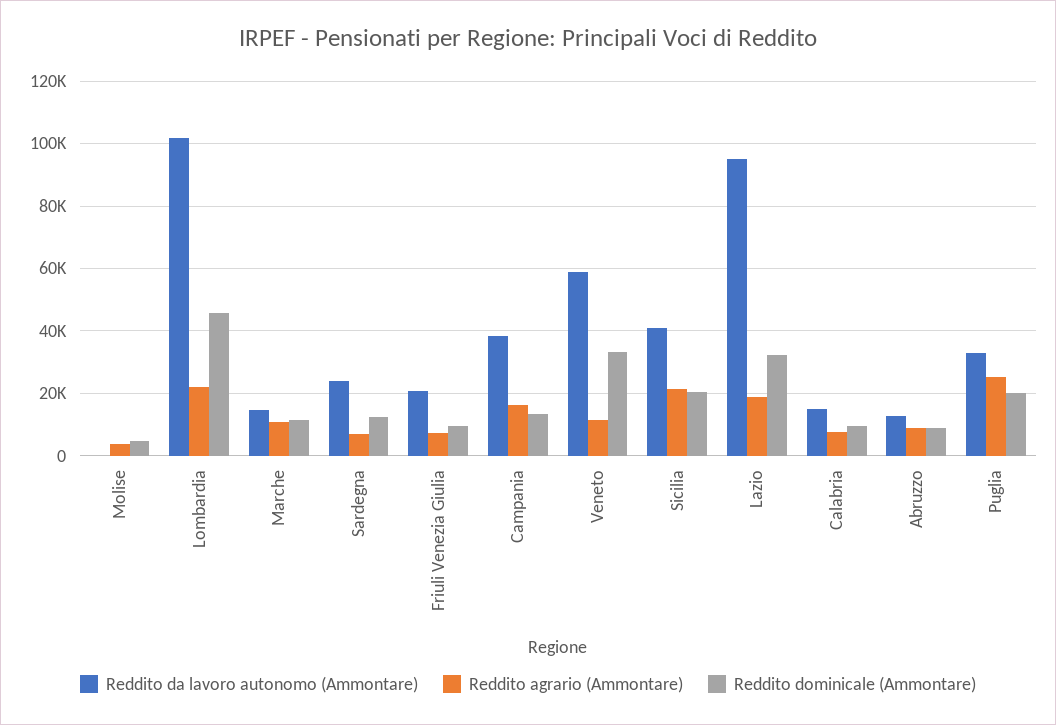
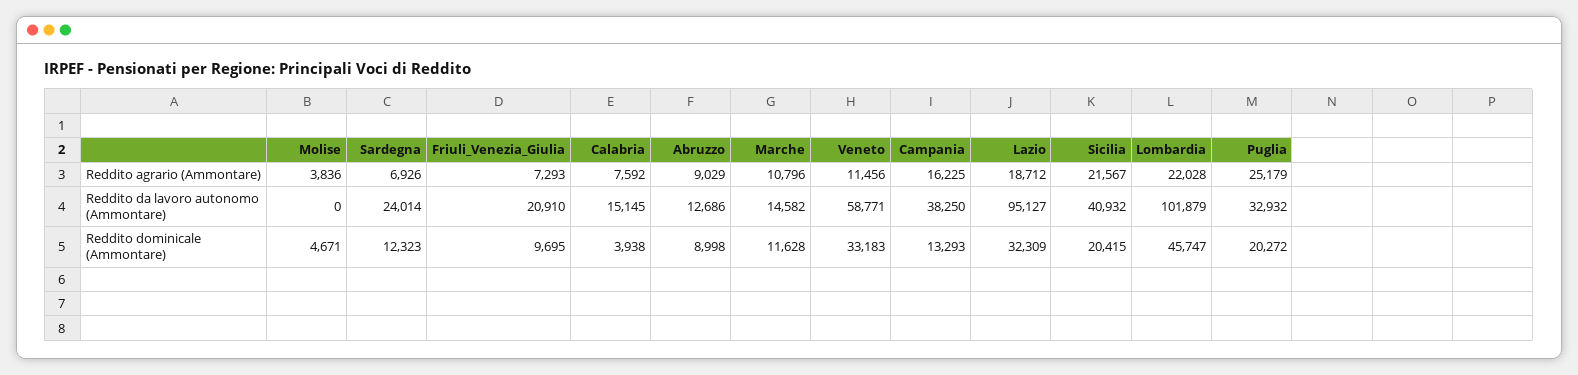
Reddito dominicale (Ammontare), Calabria: 10000 -> 3938

